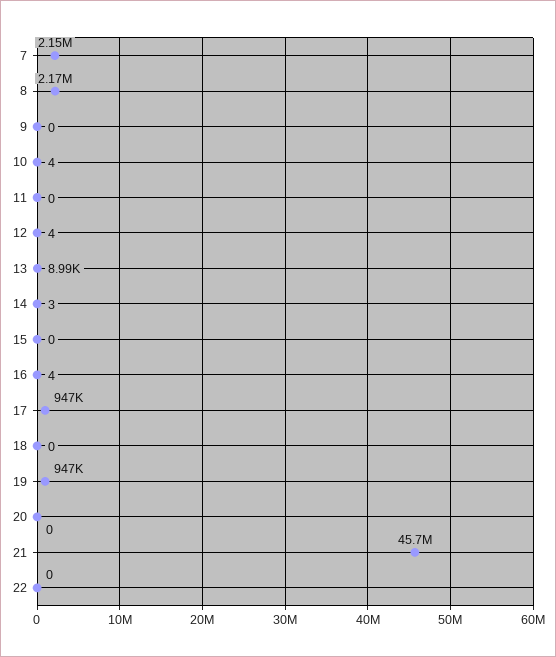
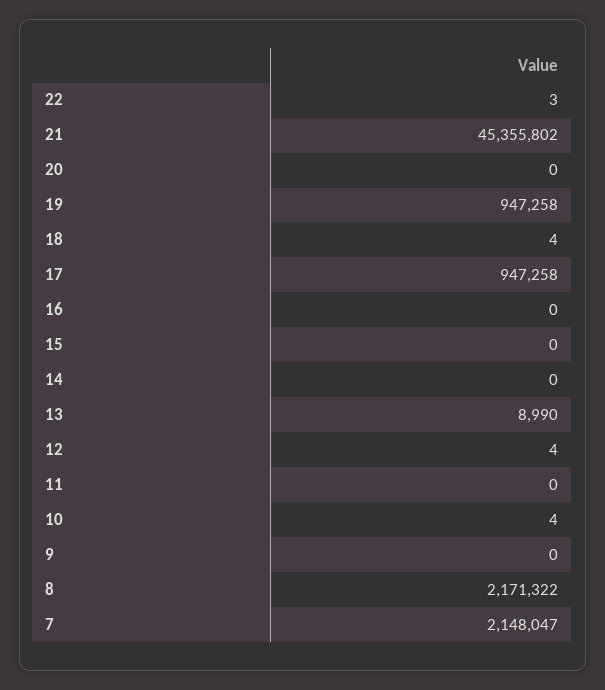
14: 3 -> 0
16: 4 -> 0
18: 0 -> 4
21: 45700000 -> 45355802
22: 0 -> 3

